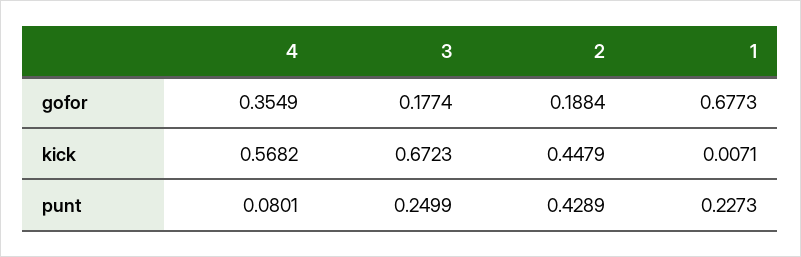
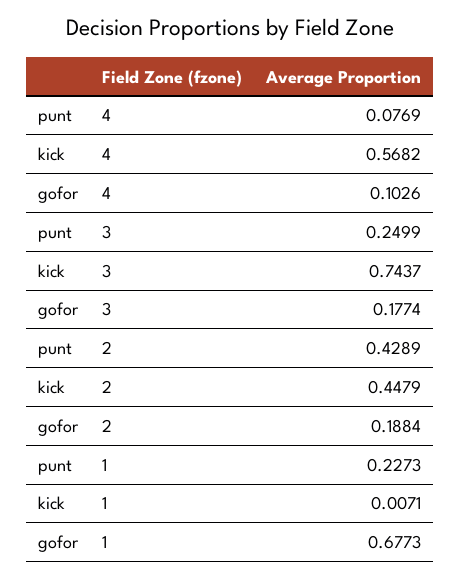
4, gofor: 0.3549 -> 0.1026
3, kick: 0.6723 -> 0.7437
4, punt: 0.0801 -> 0.0769

